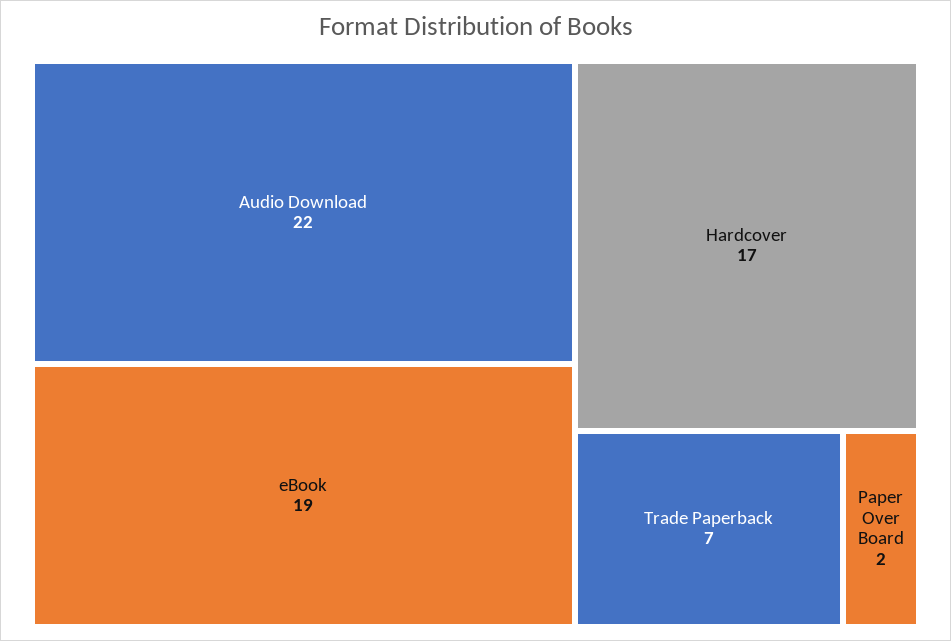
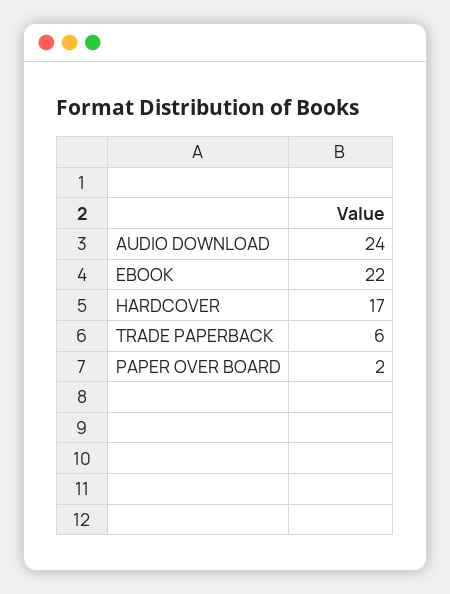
Audio Download: 22 -> 24
eBook: 19 -> 22
Trade Paperback: 7 -> 6

